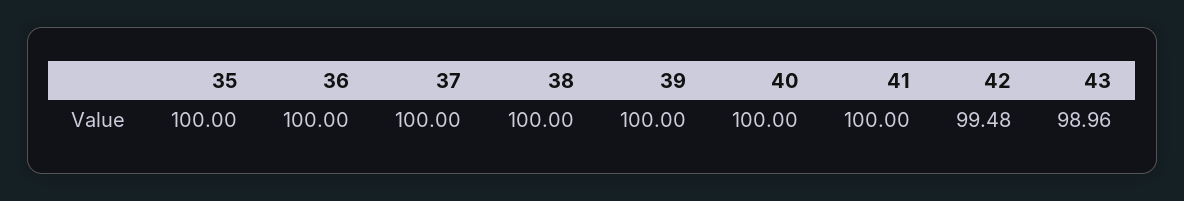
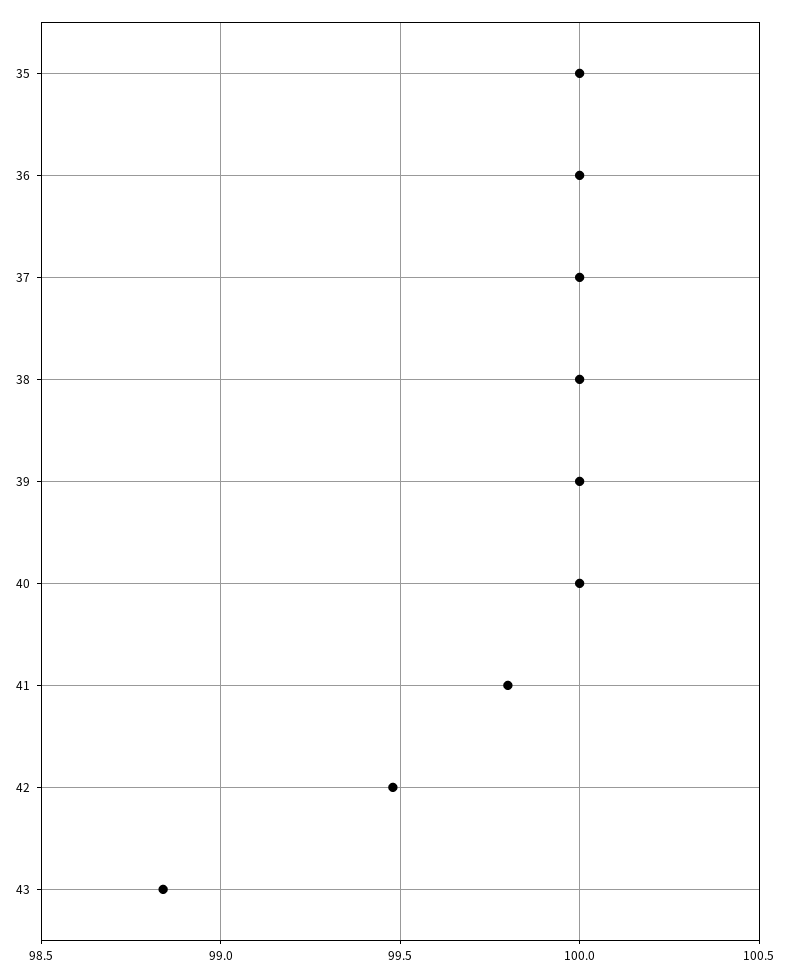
41: 100 -> 99.8
43: 98.96 -> 98.85

